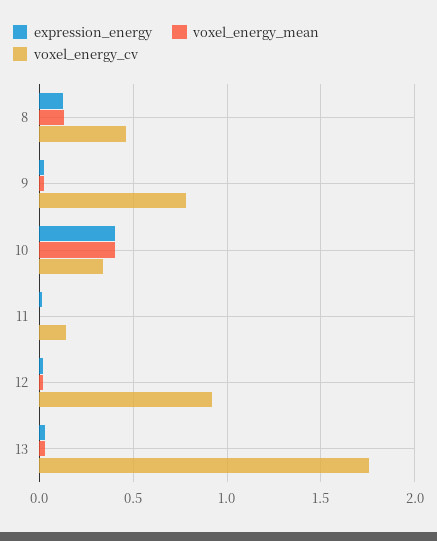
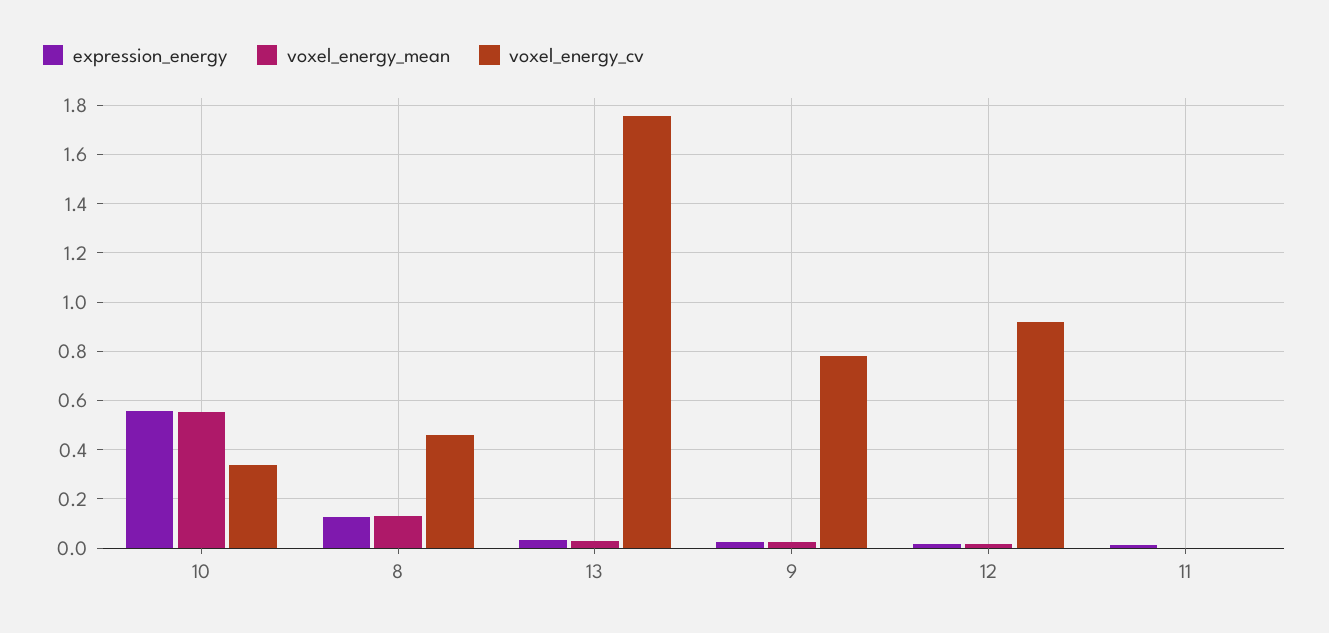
expression_energy, 10: 0.4 -> 0.55
voxel_energy_mean, 10: 0.4 -> 0.55
voxel_energy_cv, 11: 0.15 -> 0

